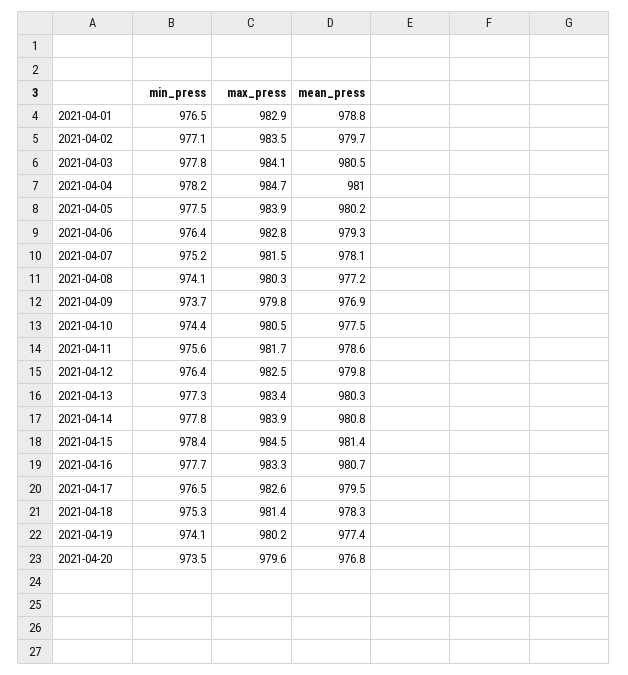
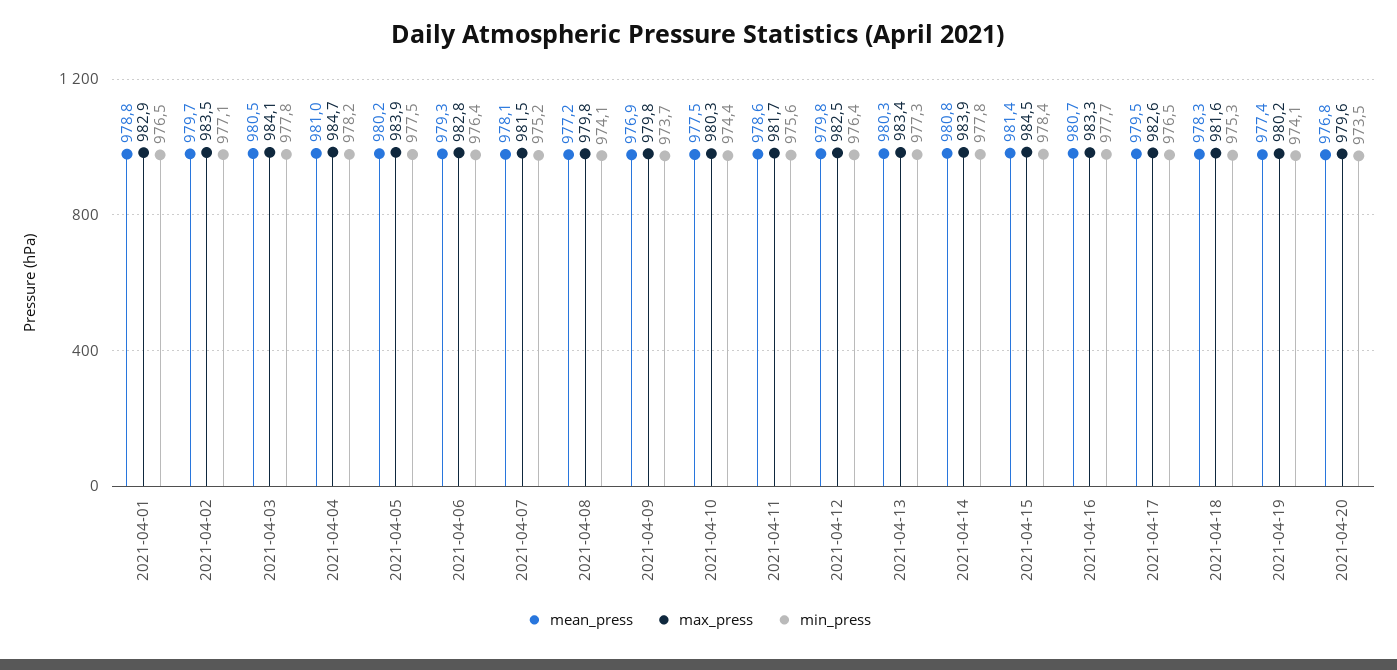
max_press, 2021-04-08: 980.3 -> 979.8
max_press, 2021-04-10: 980.5 -> 980.3
max_press, 2021-04-18: 981.4 -> 981.6

